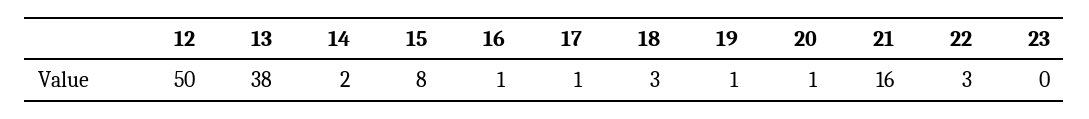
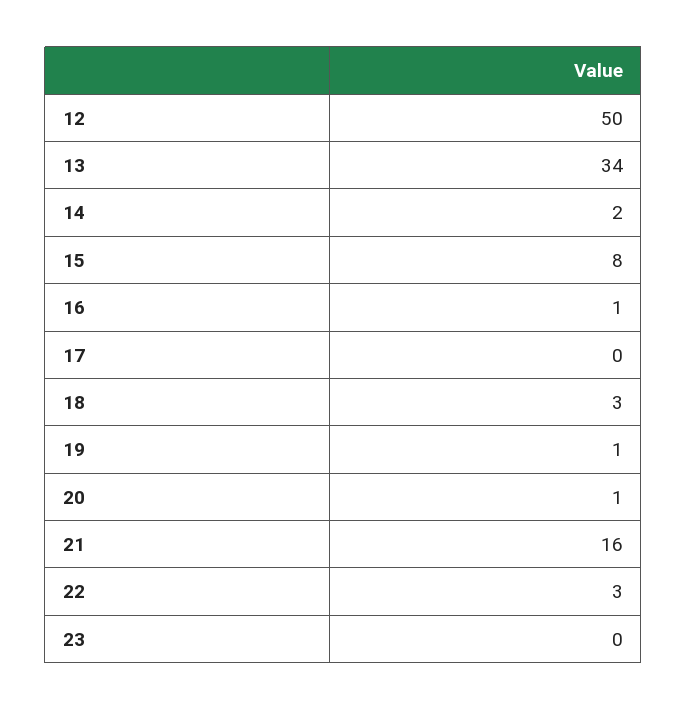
13: 38 -> 34
17: 1 -> 0

